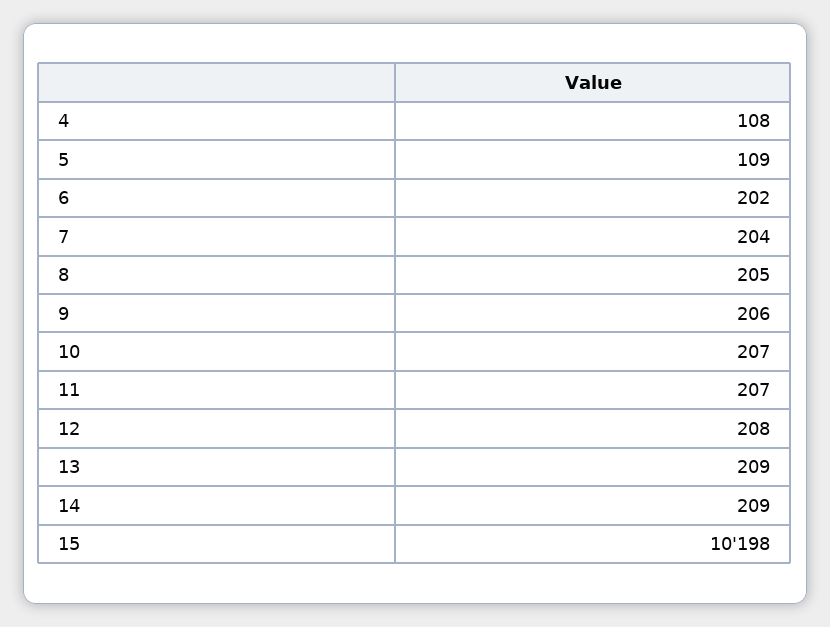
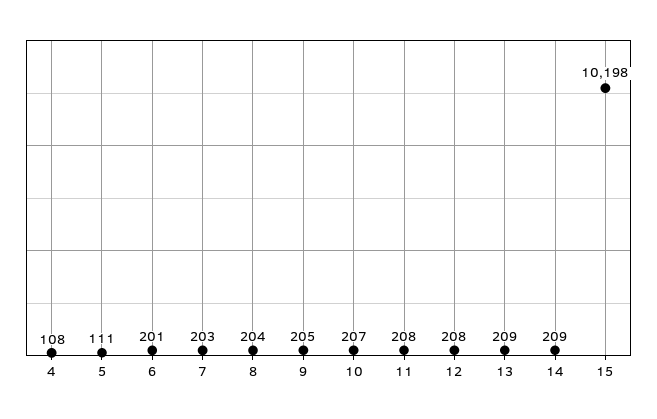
5: 109 -> 111
6: 202 -> 201
7: 204 -> 203
8: 205 -> 204
9: 206 -> 205
11: 207 -> 208

